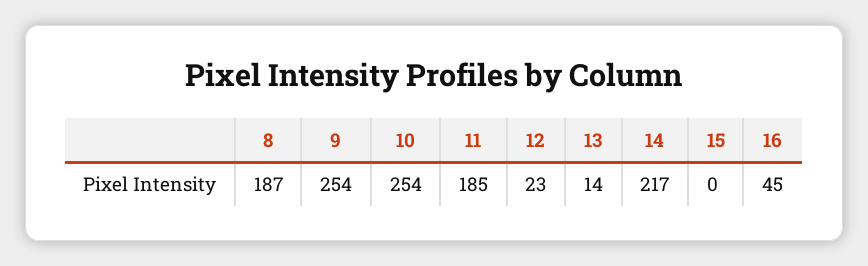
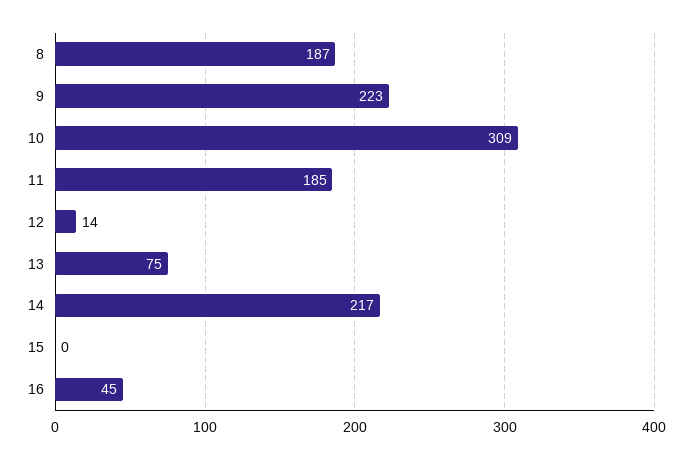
9: 254 -> 223
10: 254 -> 309
12: 23 -> 14
13: 14 -> 75

